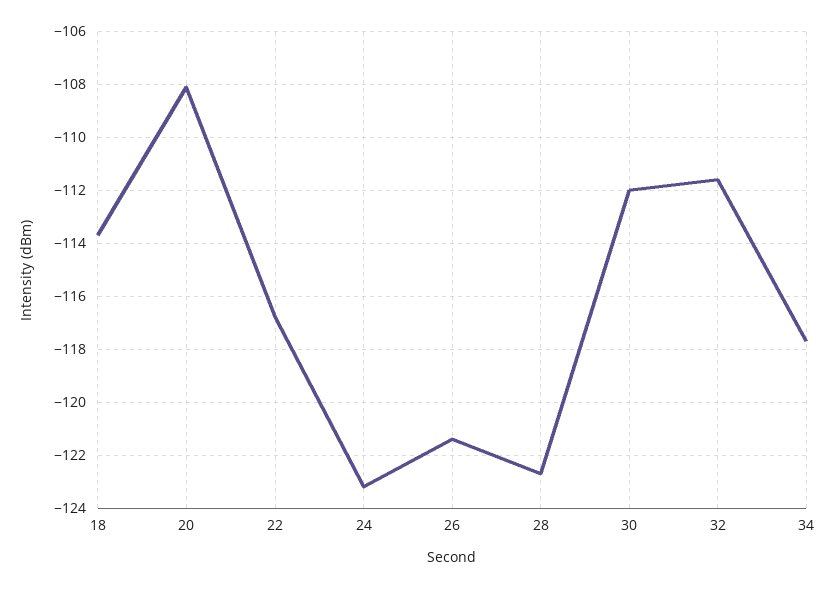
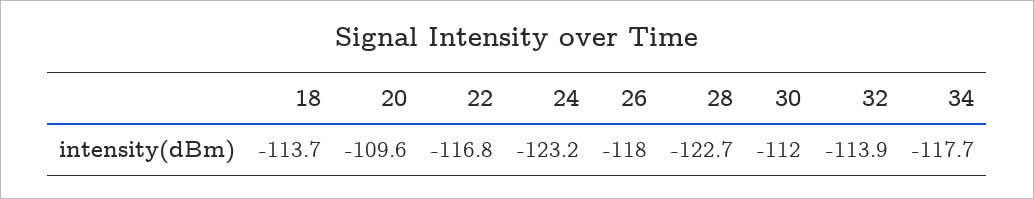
20: -108 -> -109.6
26: -121.5 -> -118
32: -111.5 -> -113.9

